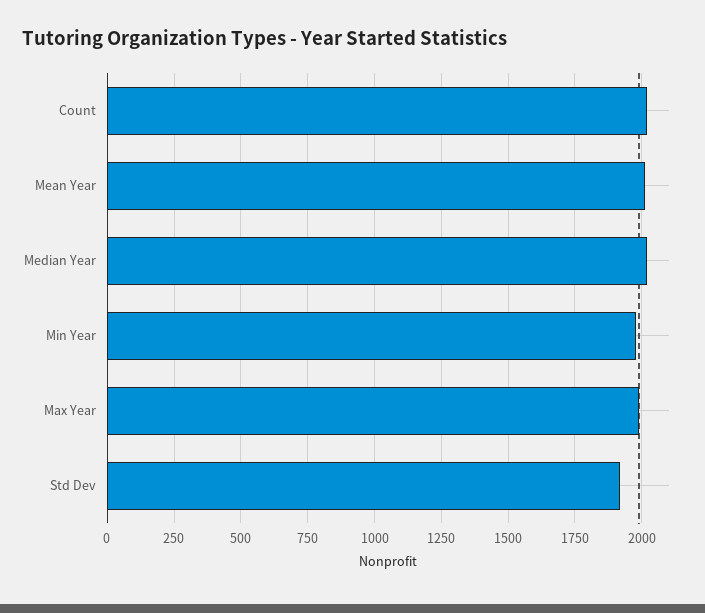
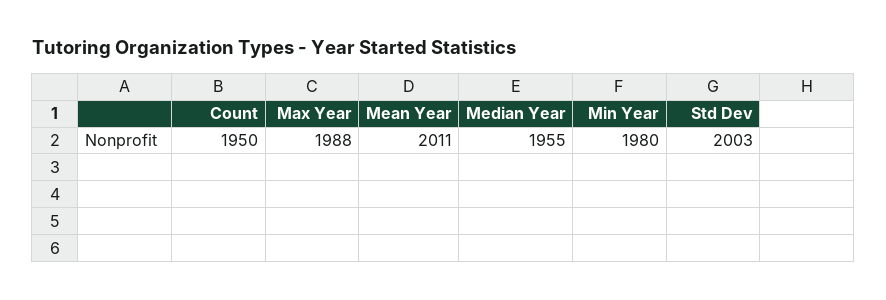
Count: 2025 -> 1950
Median Year: 2025 -> 1955
Std Dev: 1925 -> 2003

